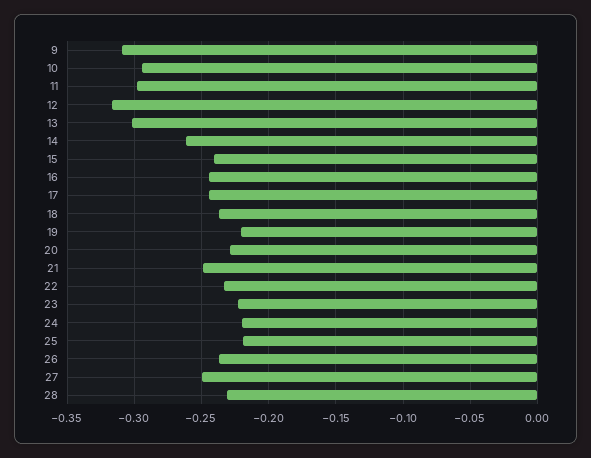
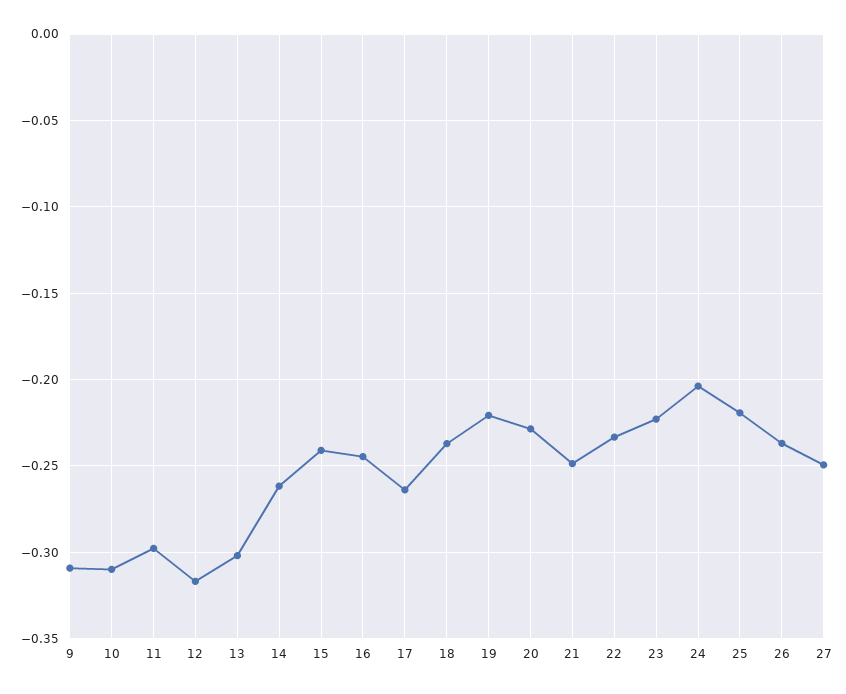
10: -0.295 -> -0.31
17: -0.245 -> -0.265
24: -0.22 -> -0.205
28: -0.23 -> none

